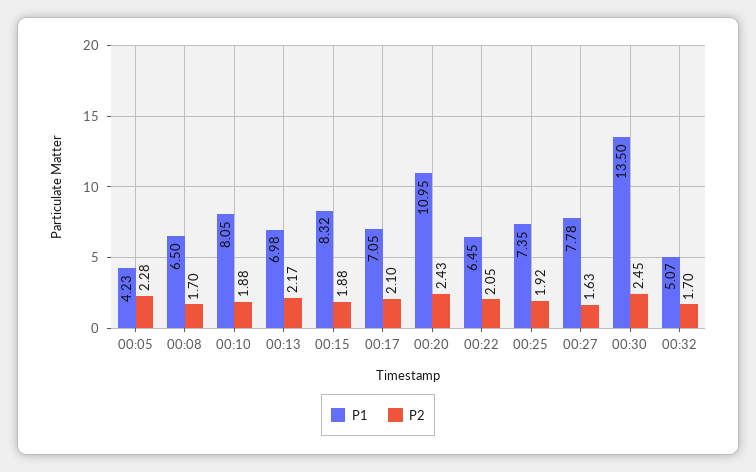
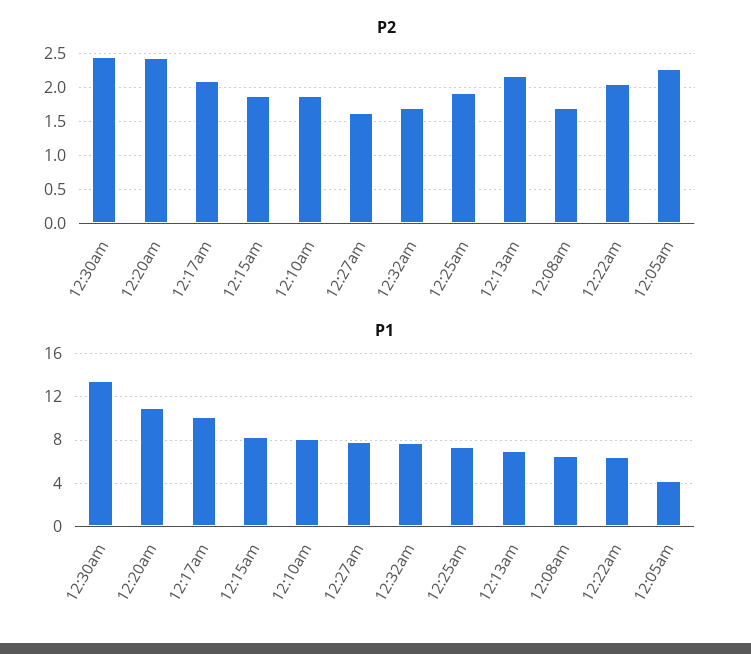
P1, 00:17: 7.05 -> 10
P1, 00:32: 5.07 -> 8

